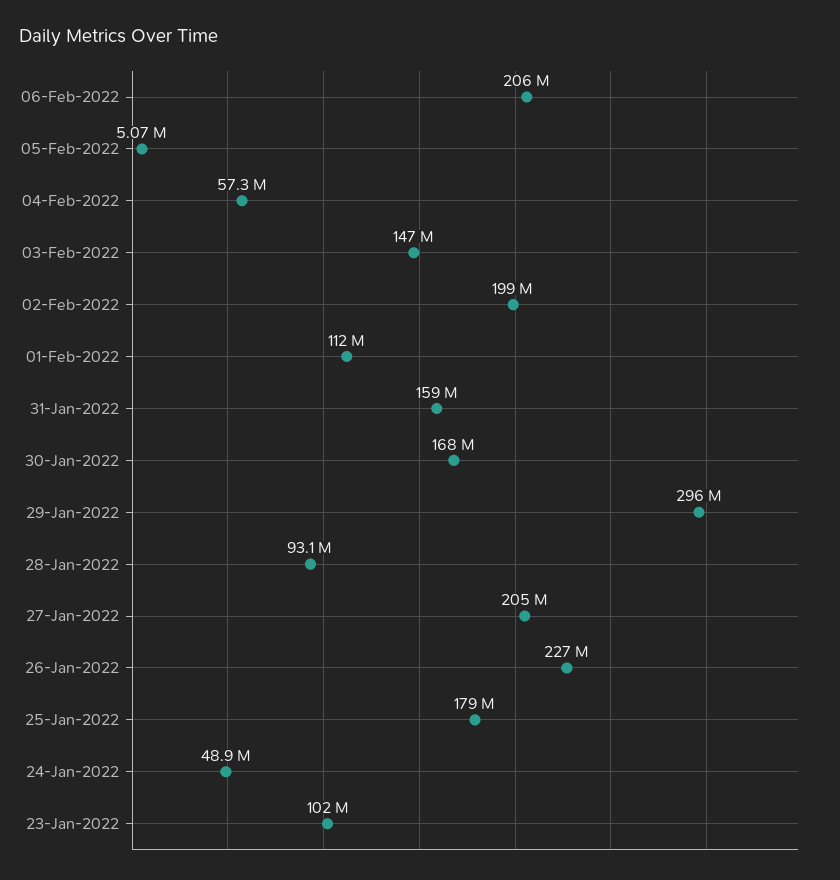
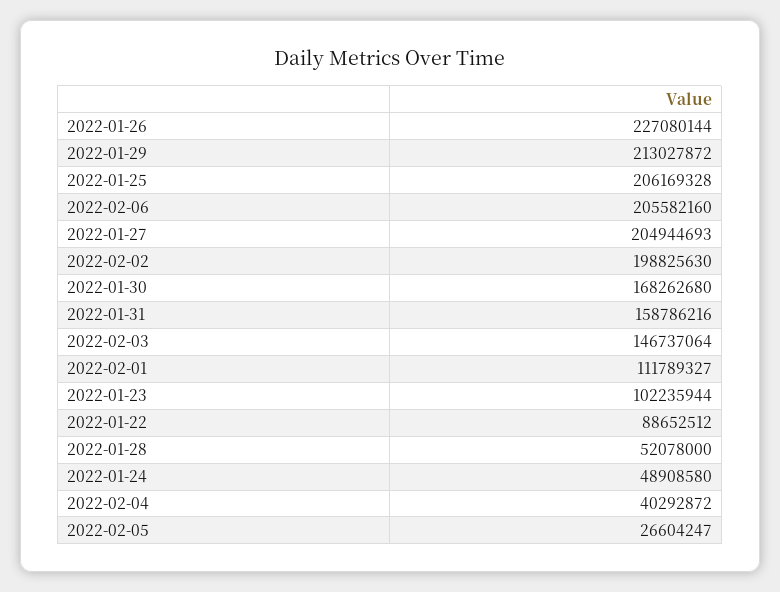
05-Feb-2022: 5070000 -> 26604247
04-Feb-2022: 57300000 -> 40292872
29-Jan-2022: 296000000 -> 213027872
28-Jan-2022: 93100000 -> 52078000
25-Jan-2022: 179000000 -> 206169328
2022-01-22: none -> 88652512

